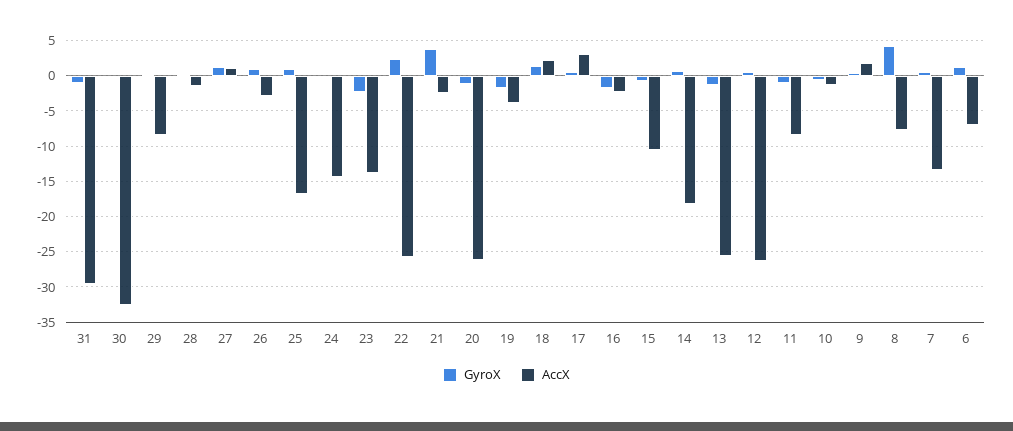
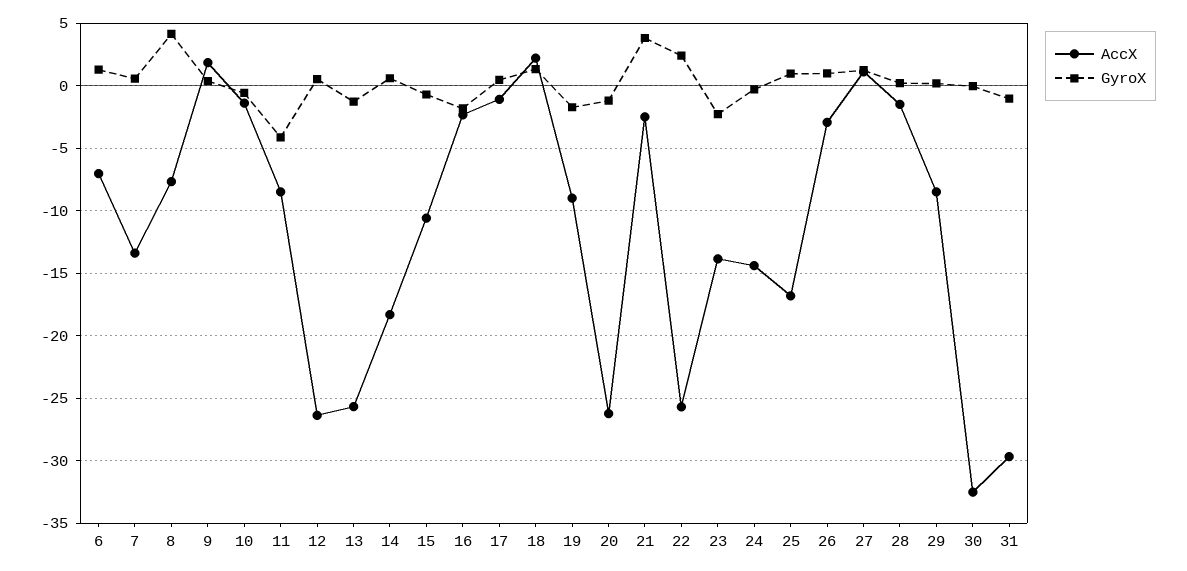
AccX, 19: -4 -> -9
AccX, 17: 3 -> -1
GyroX, 11: -1 -> -4

